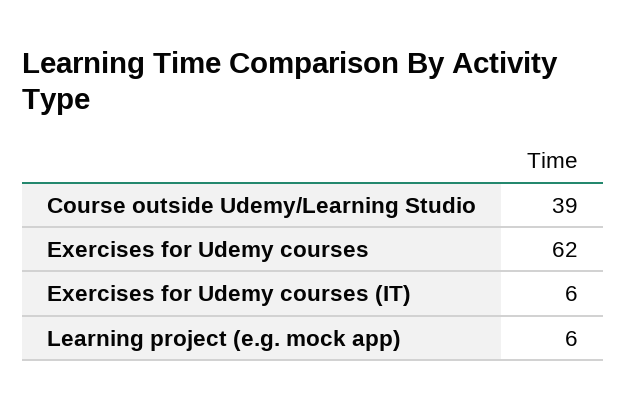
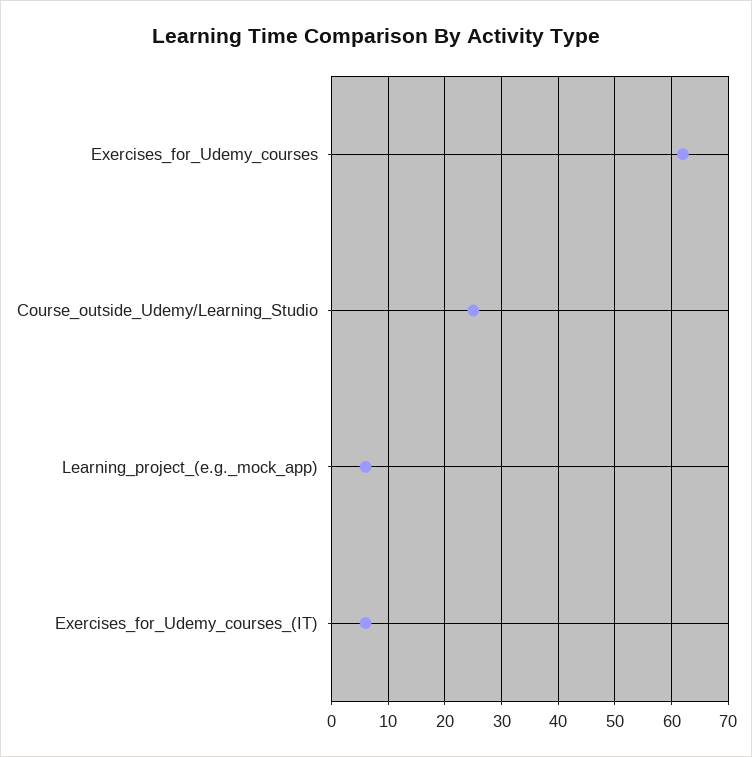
Course outside Udemy/Learning Studio: 39 -> 25

